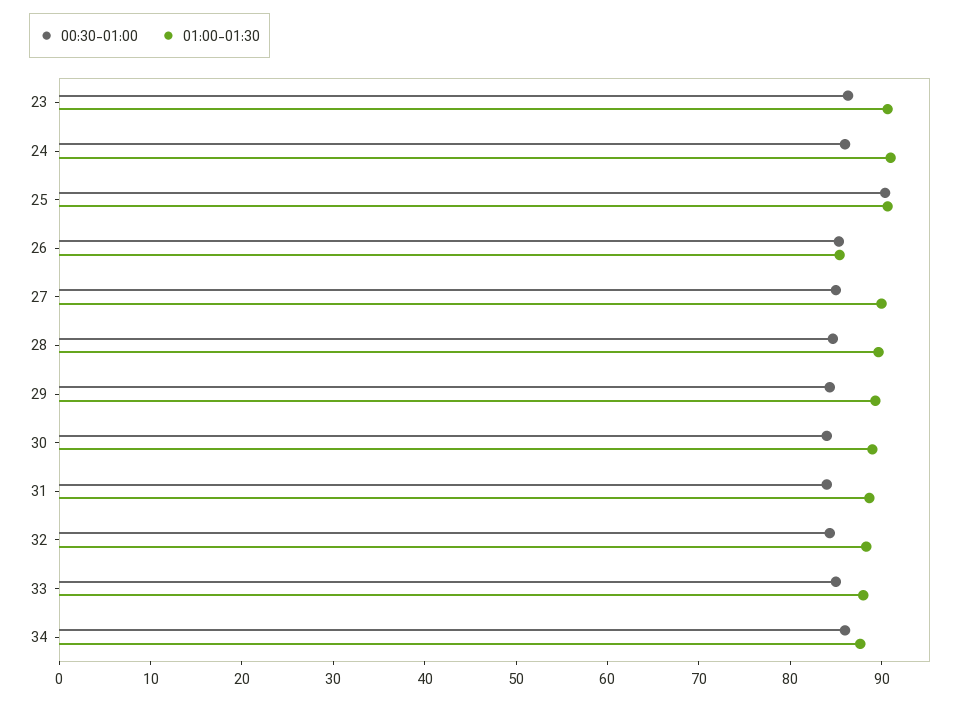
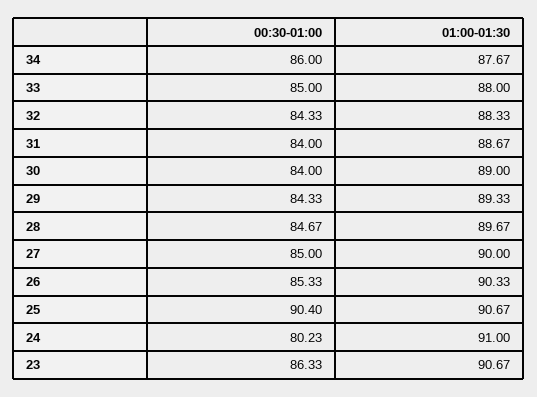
00:30-01:00, 24: 86 -> 80.23
01:00-01:30, 26: 86 -> 90.33

